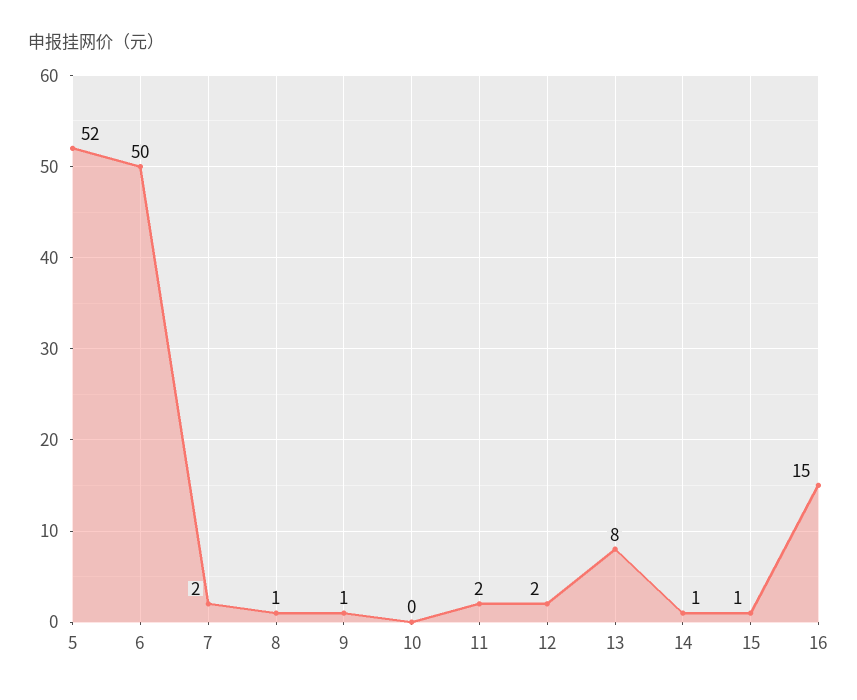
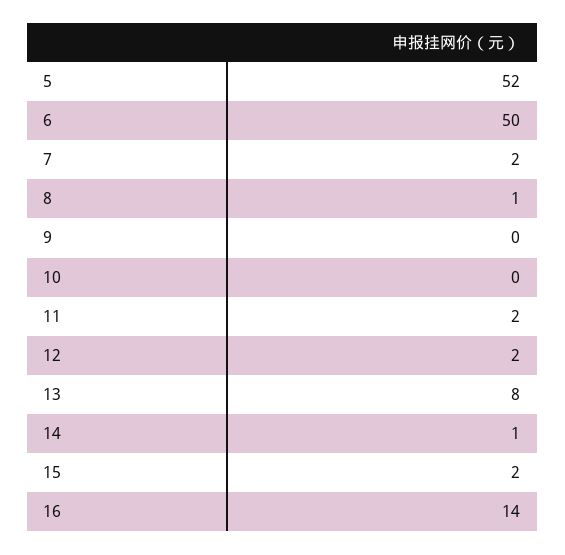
9: 1 -> 0
15: 1 -> 2
16: 15 -> 14

